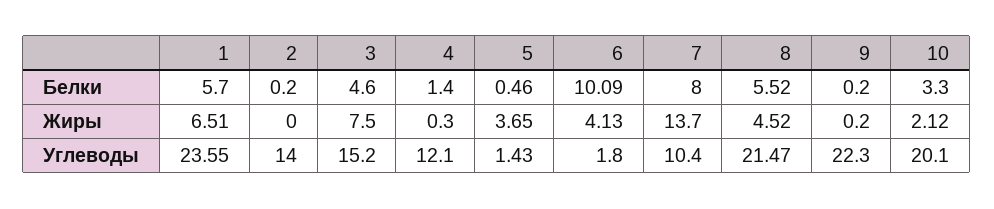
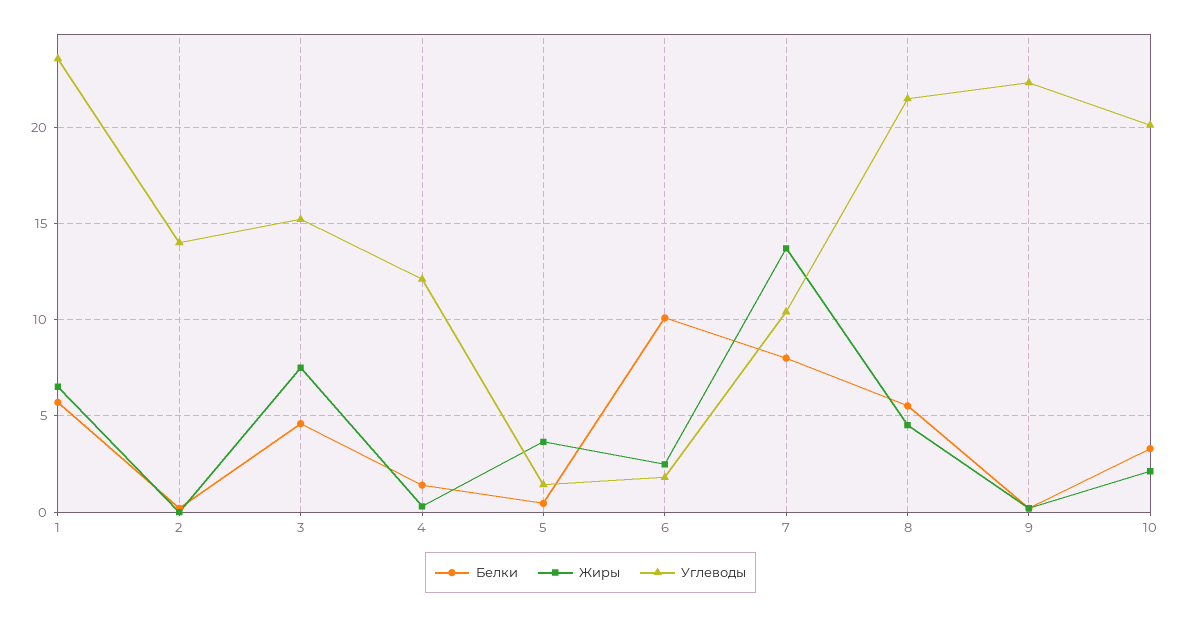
Жиры, 6: 4.13 -> 2.5

